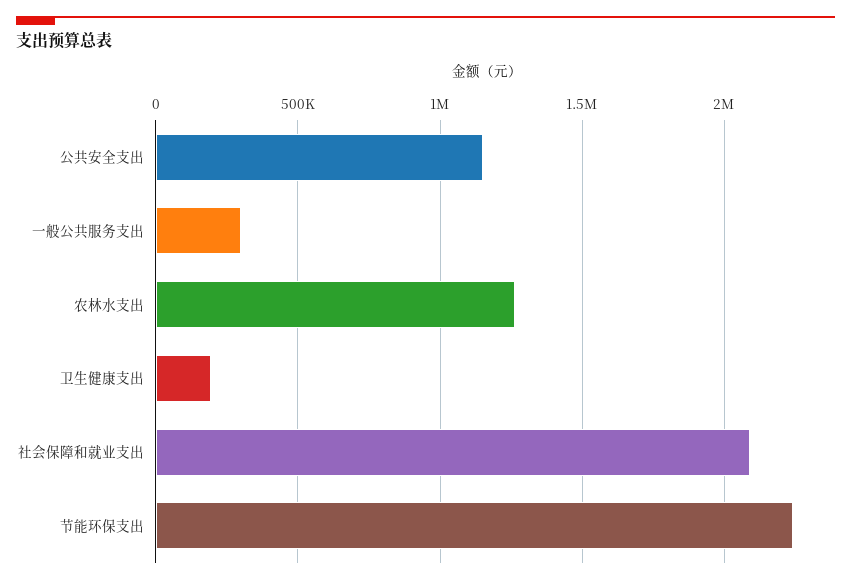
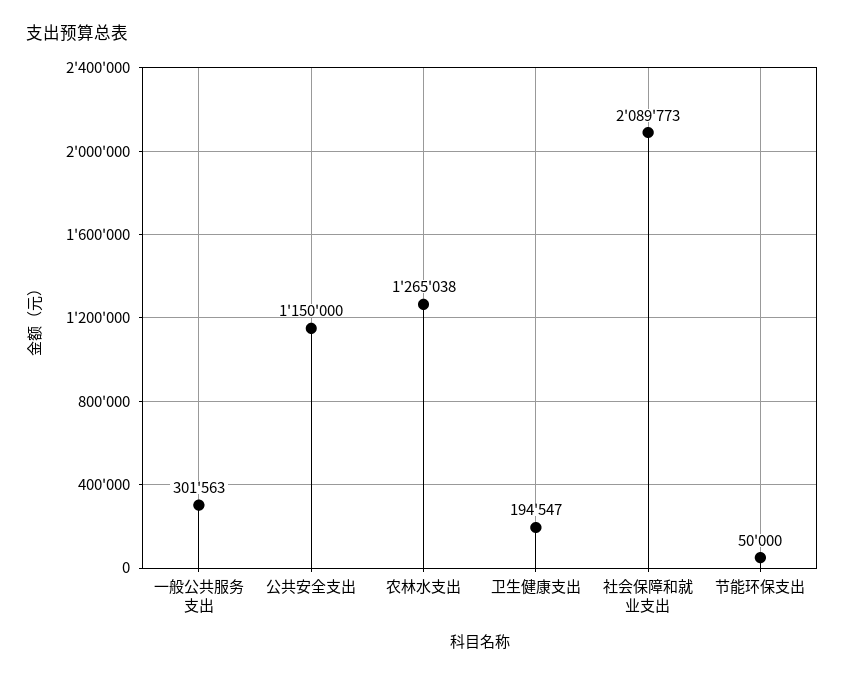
节能环保支出: 2250000 -> 50000

